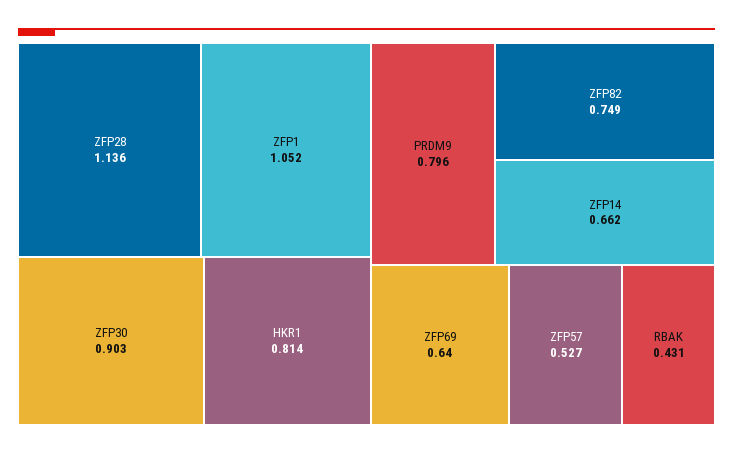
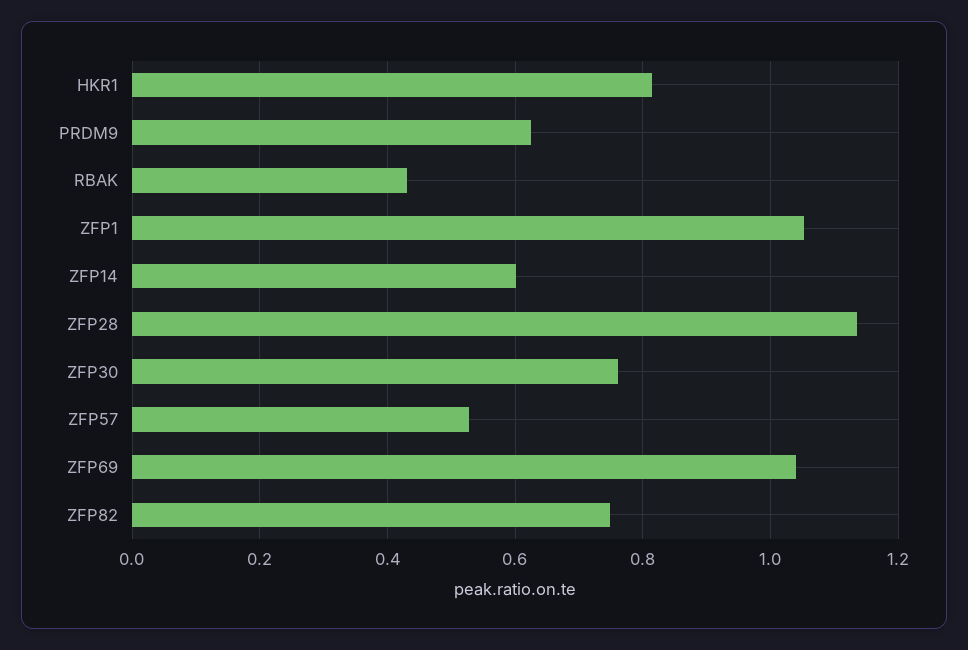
ZFP30: 0.903 -> 0.76
PRDM9: 0.796 -> 0.62
ZFP14: 0.662 -> 0.6
ZFP69: 0.64 -> 1.04

